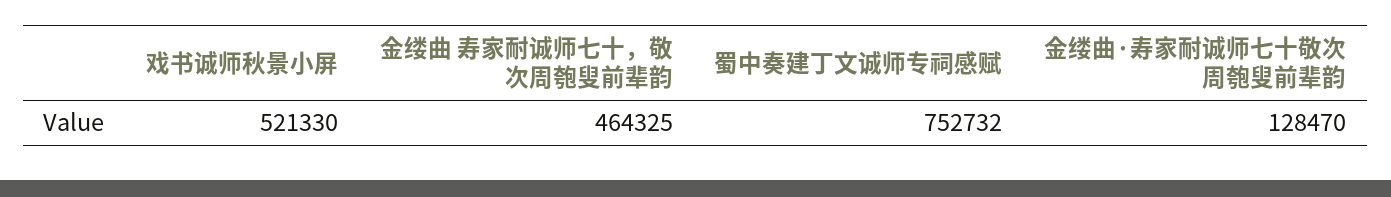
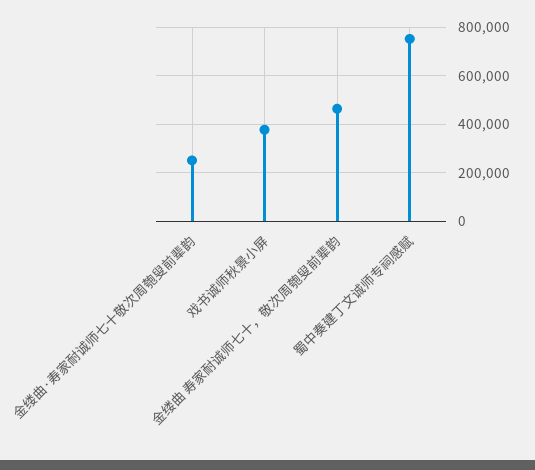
戏书诚师秋景小屏: 521330 -> 375000
金缕曲·寿家耐诚师七十敬次周匏叟前辈韵: 128470 -> 250000

